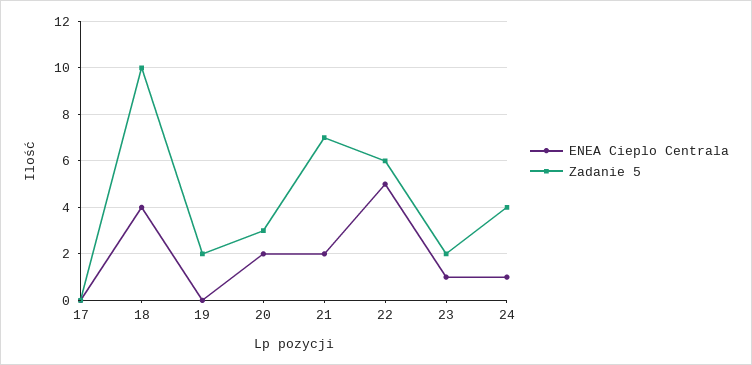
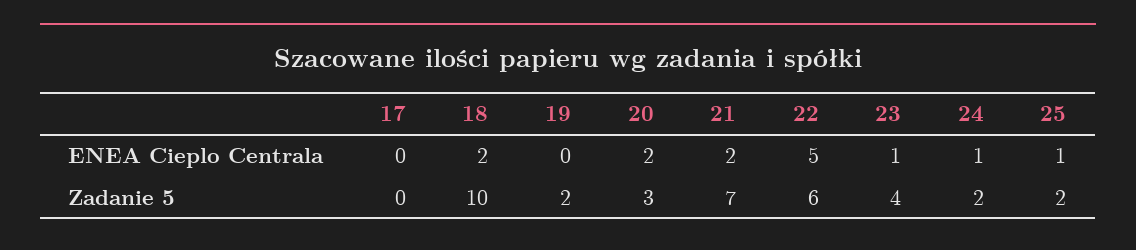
ENEA Cieplo Centrala, 18: 4 -> 2
Zadanie 5, 23: 2 -> 4
Zadanie 5, 24: 4 -> 2
ENEA Cieplo Centrala, 25: none -> 1
Zadanie 5, 25: none -> 2

